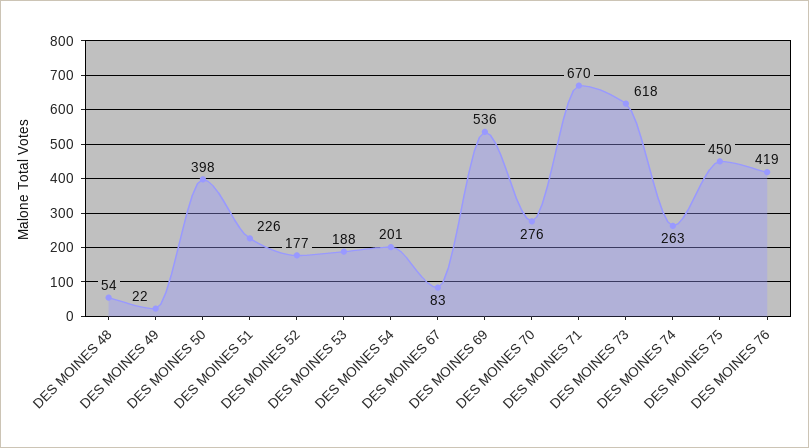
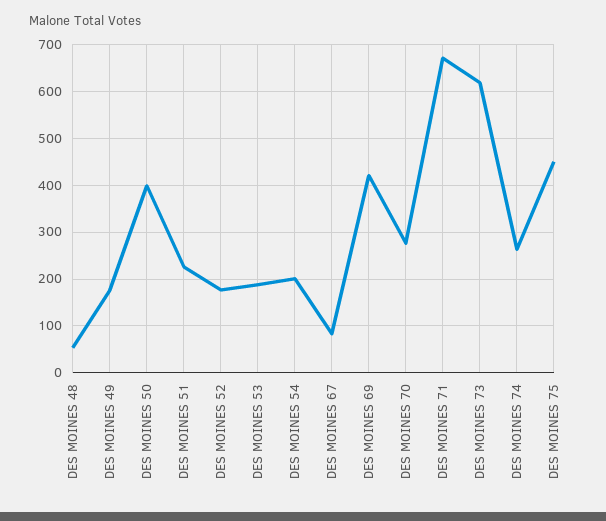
DES MOINES 49: 22 -> 180
DES MOINES 69: 536 -> 420
DES MOINES 76: 419 -> none

